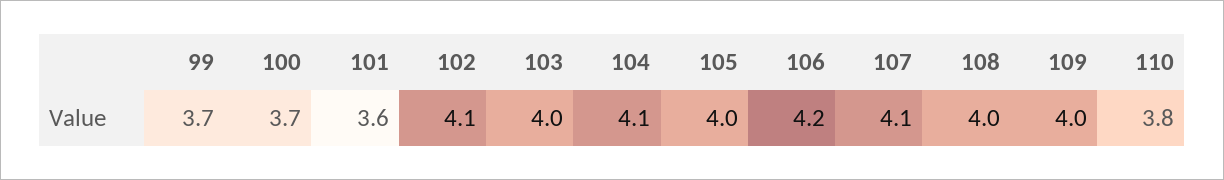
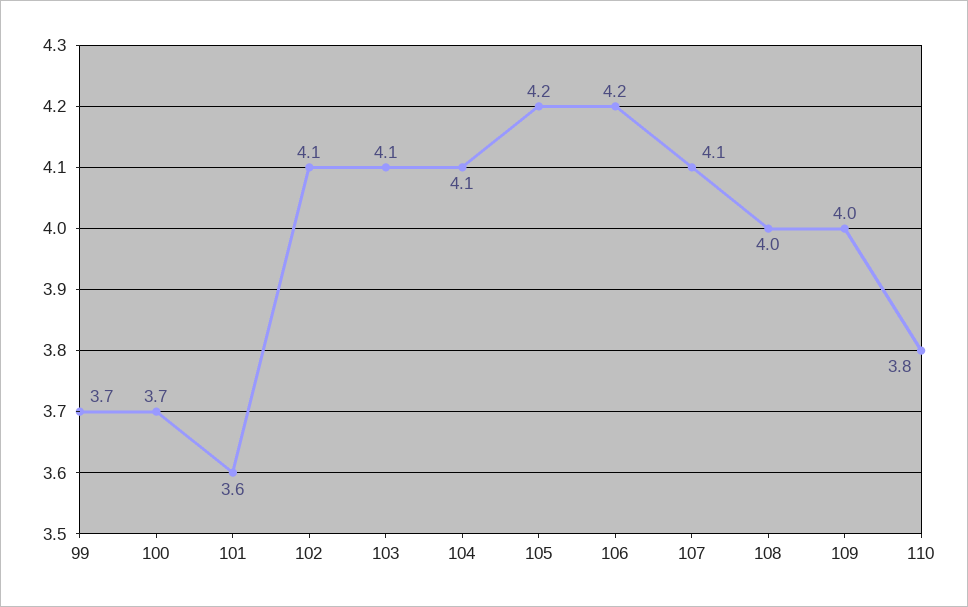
103: 4 -> 4.1
105: 4 -> 4.2

